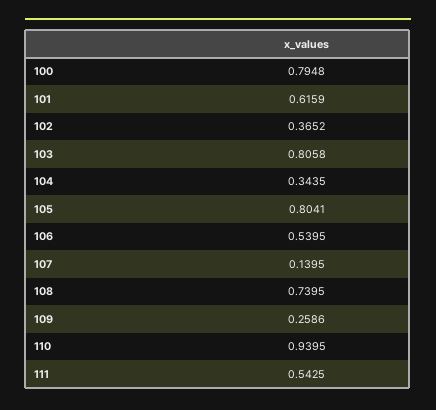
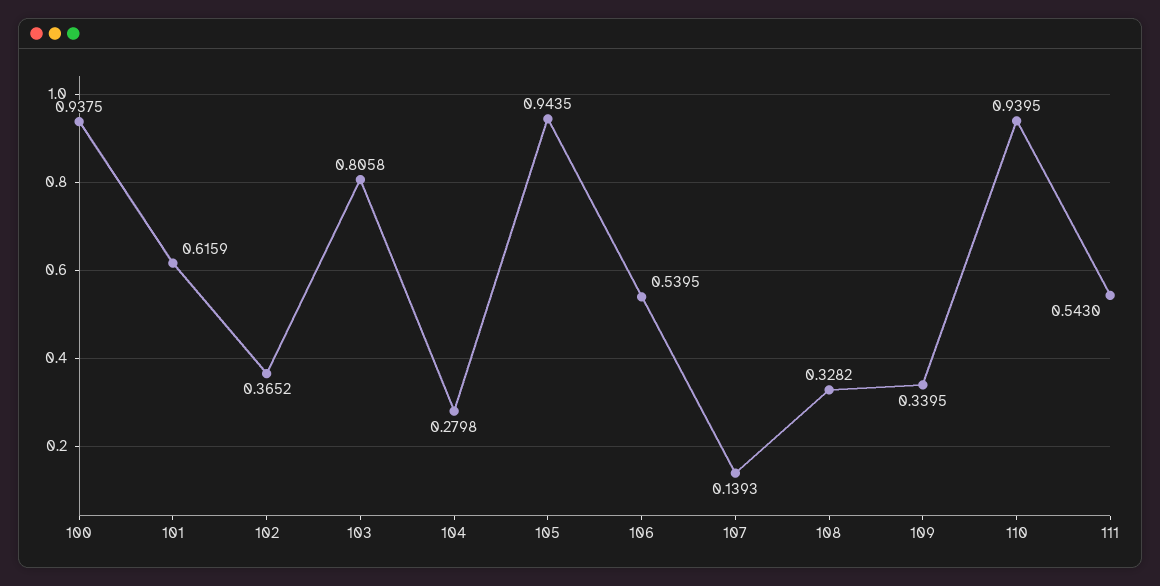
100: 0.7948 -> 0.9375
104: 0.3435 -> 0.2798
105: 0.8041 -> 0.9435
107: 0.1395 -> 0.1393
108: 0.7395 -> 0.3282
109: 0.2586 -> 0.3395
111: 0.5425 -> 0.543

